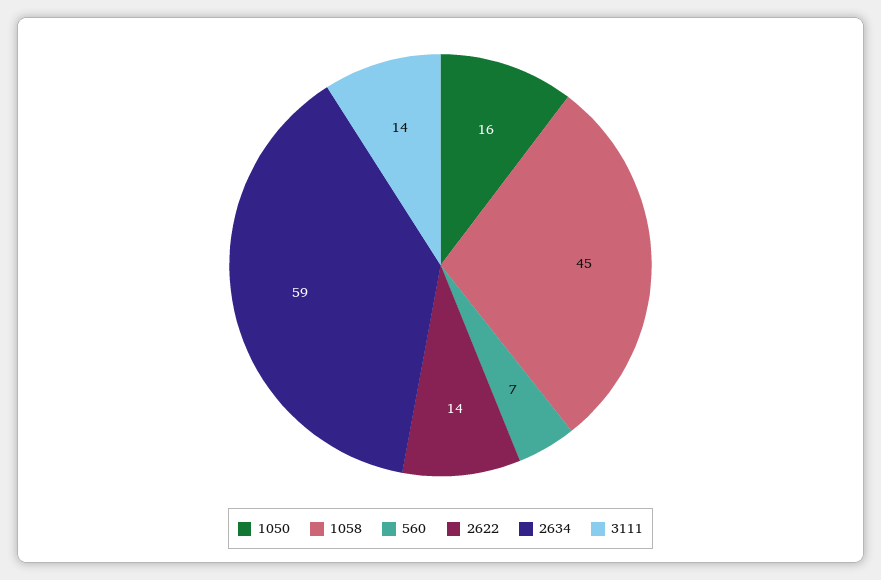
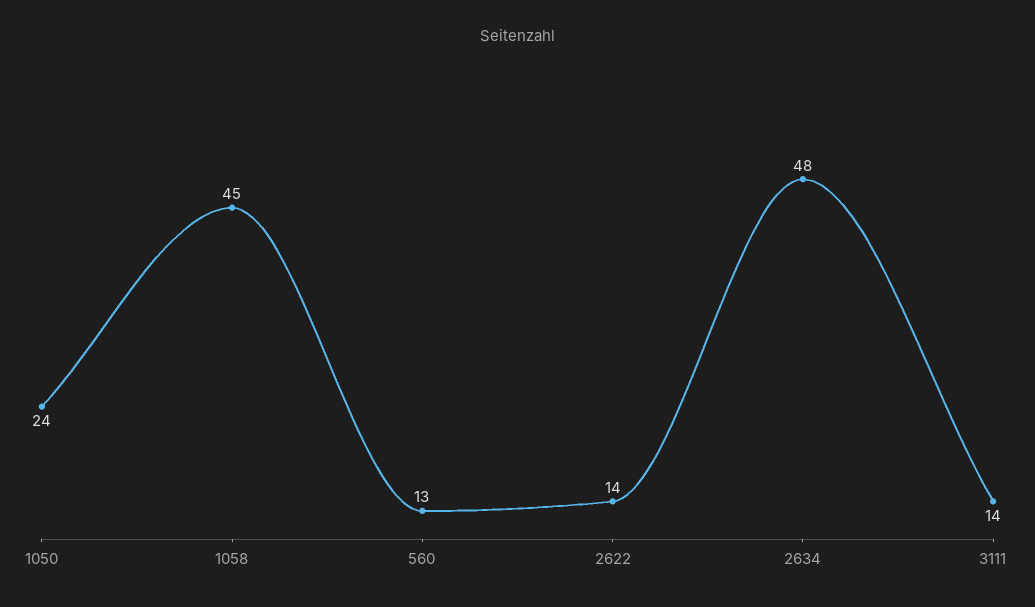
1050: 16 -> 24
560: 7 -> 13
2634: 59 -> 48

